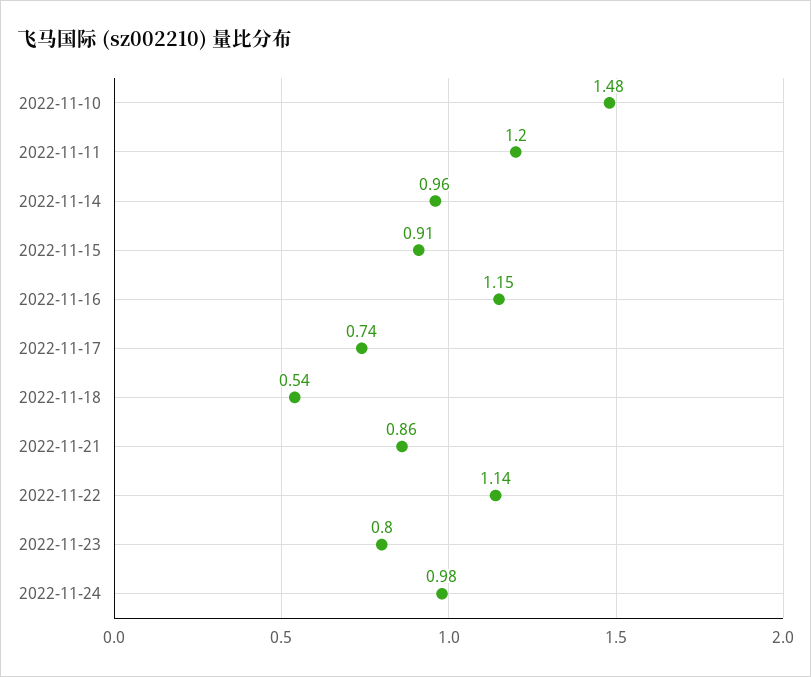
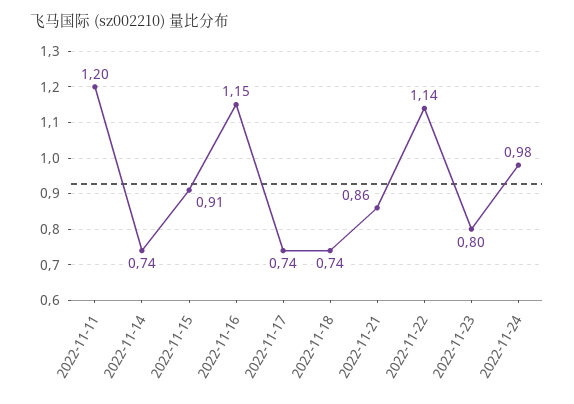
2022-11-10: 1.48 -> none
2022-11-14: 0.96 -> 0.74
2022-11-18: 0.54 -> 0.74

